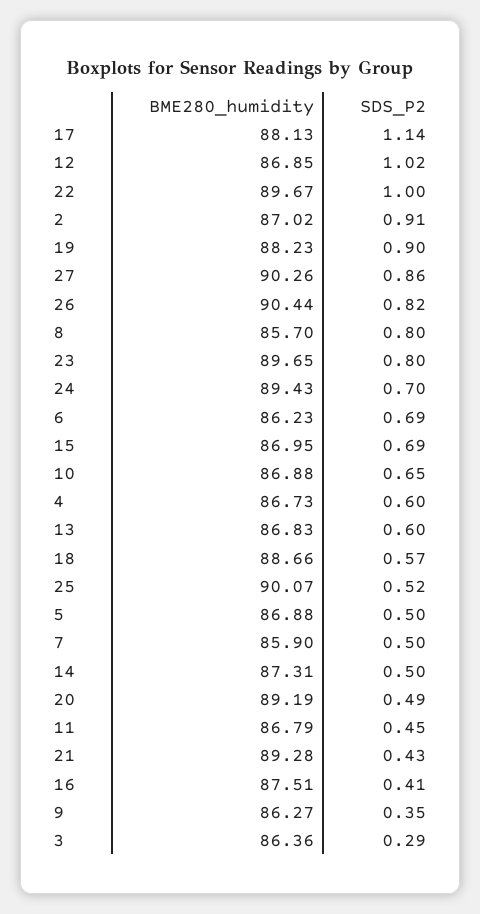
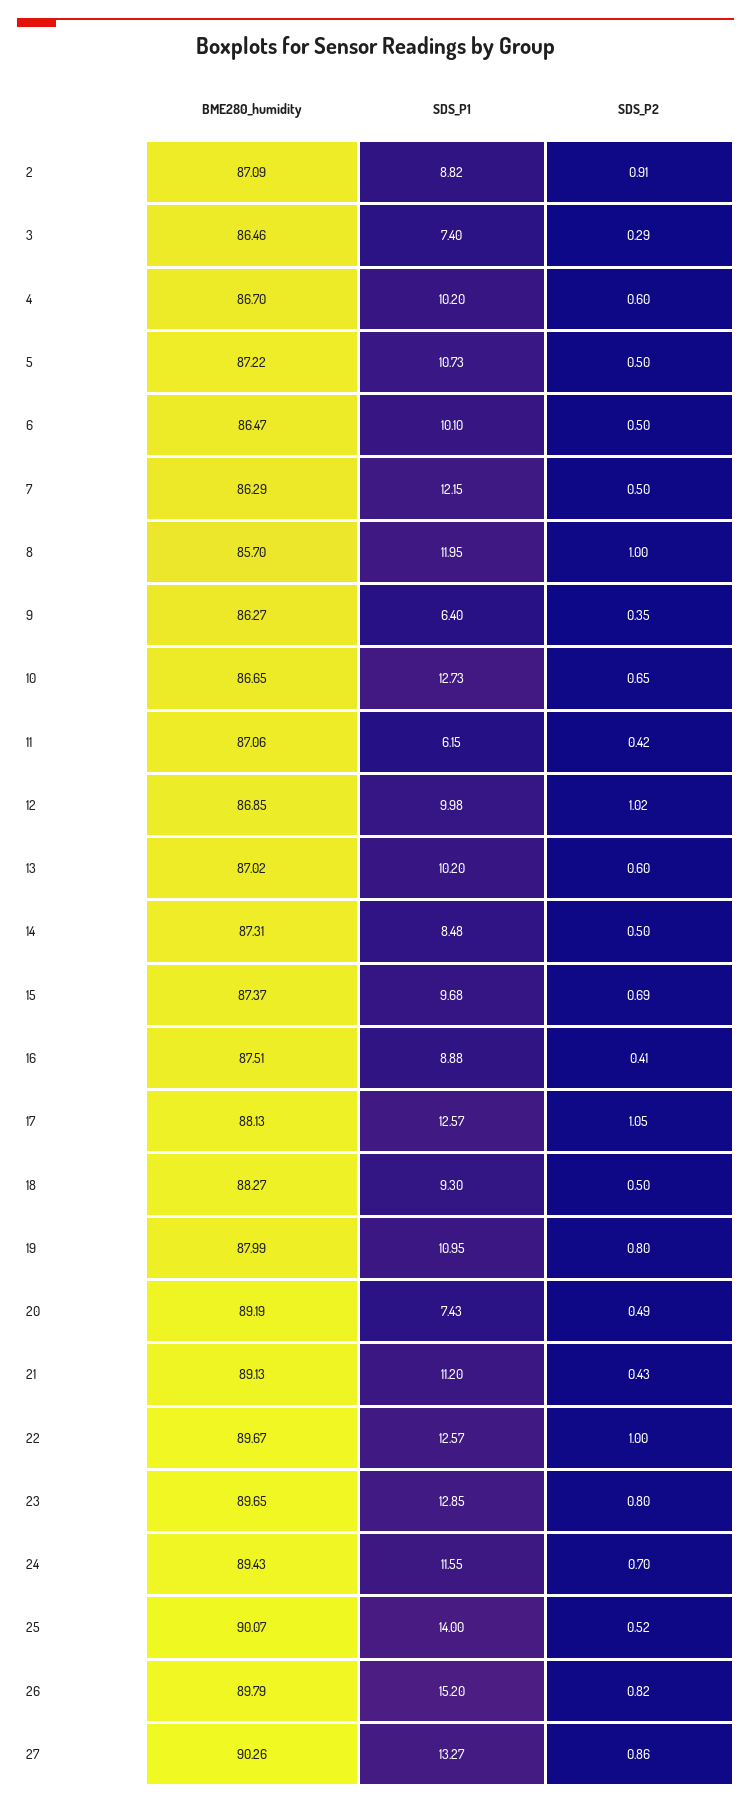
SDS_P2, 17: 1.14 -> 1.05
BME280_humidity, 2: 87.02 -> 87.09
BME280_humidity, 19: 88.23 -> 87.99
SDS_P2, 19: 0.9 -> 0.8
BME280_humidity, 26: 90.44 -> 89.79
SDS_P2, 8: 0.8 -> 1
BME280_humidity, 6: 86.23 -> 86.47
SDS_P2, 6: 0.69 -> 0.5
BME280_humidity, 15: 86.95 -> 87.37
BME280_humidity, 10: 86.88 -> 86.65
BME280_humidity, 4: 86.73 -> 86.7
BME280_humidity, 13: 86.83 -> 87.02
BME280_humidity, 18: 88.66 -> 88.27
SDS_P2, 18: 0.57 -> 0.5
BME280_humidity, 5: 86.88 -> 87.22
BME280_humidity, 7: 85.9 -> 86.29
BME280_humidity, 11: 86.79 -> 87.06
SDS_P2, 11: 0.45 -> 0.42
BME280_humidity, 21: 89.28 -> 89.13
BME280_humidity, 3: 86.36 -> 86.46
SDS_P1, 2: none -> 8.82
SDS_P1, 3: none -> 7.4
SDS_P1, 4: none -> 10.2
SDS_P1, 5: none -> 10.73
SDS_P1, 6: none -> 10.1
SDS_P1, 7: none -> 12.15
SDS_P1, 8: none -> 11.95
SDS_P1, 9: none -> 6.4
SDS_P1, 10: none -> 12.73
SDS_P1, 11: none -> 6.15
SDS_P1, 12: none -> 9.98
SDS_P1, 13: none -> 10.2
SDS_P1, 14: none -> 8.48
SDS_P1, 15: none -> 9.68
SDS_P1, 16: none -> 8.88
SDS_P1, 17: none -> 12.57
SDS_P1, 18: none -> 9.3
SDS_P1, 19: none -> 10.95
SDS_P1, 20: none -> 7.43
SDS_P1, 21: none -> 11.2
SDS_P1, 22: none -> 12.57
SDS_P1, 23: none -> 12.85
SDS_P1, 24: none -> 11.55
SDS_P1, 25: none -> 14
SDS_P1, 26: none -> 15.2
SDS_P1, 27: none -> 13.27

